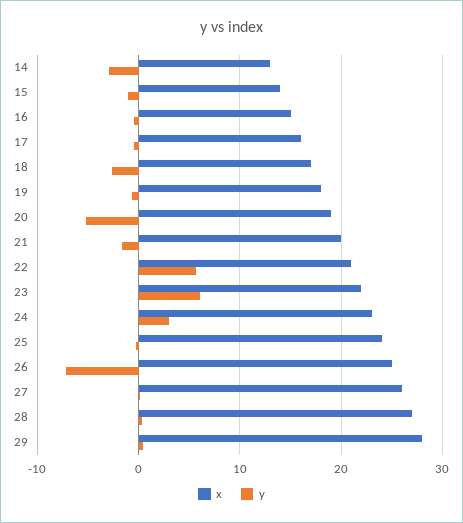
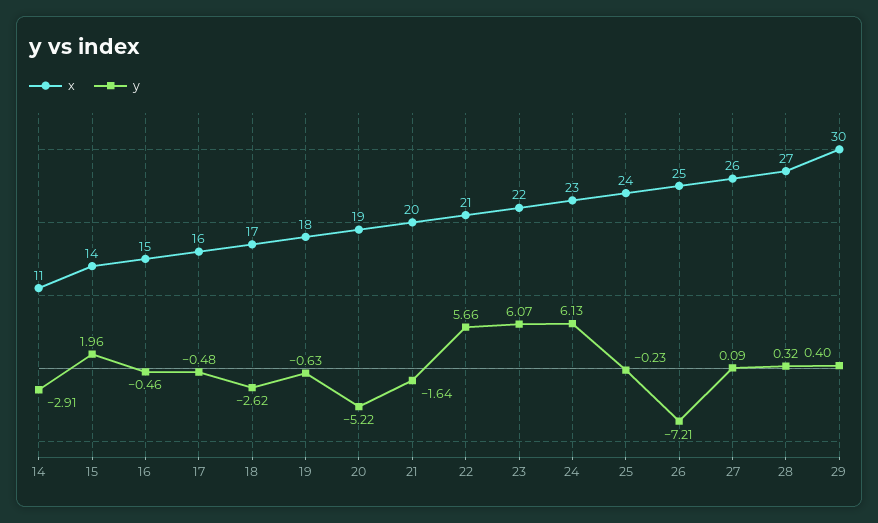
x, 14: 13 -> 11
y, 15: -1 -> 1.96
y, 24: 3 -> 6.13
x, 29: 28 -> 30

